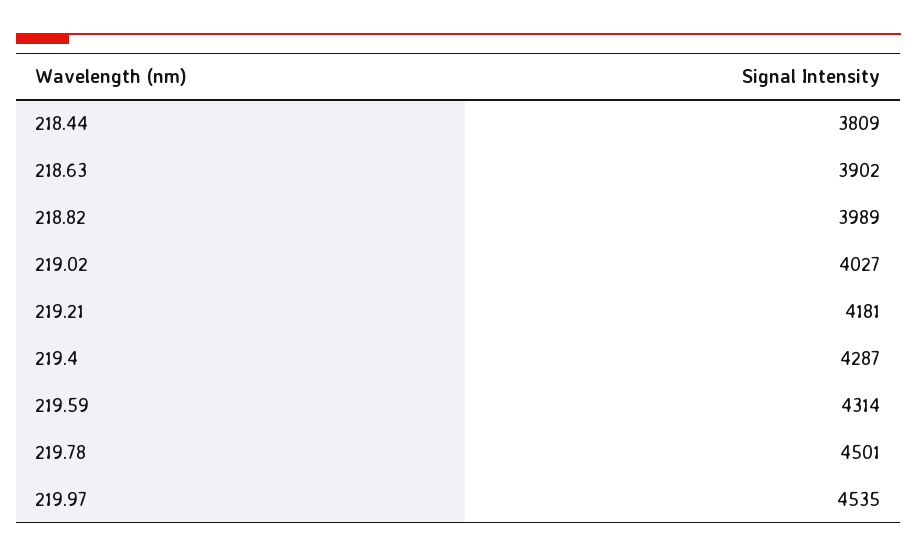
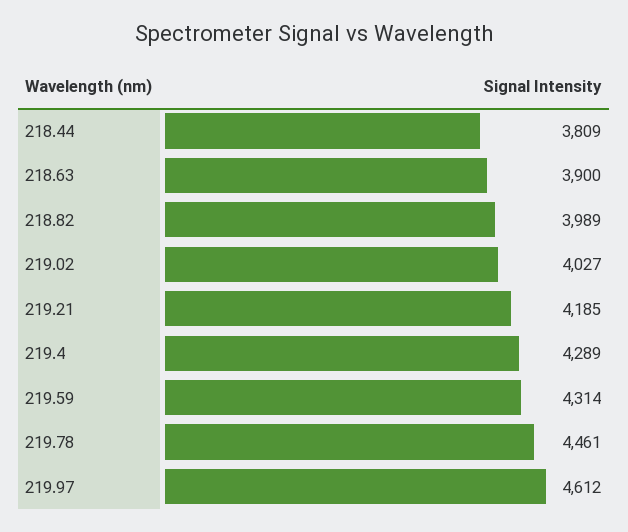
218.63: 3902 -> 3900
219.21: 4181 -> 4185
219.4: 4287 -> 4289
219.78: 4501 -> 4461
219.97: 4535 -> 4612

